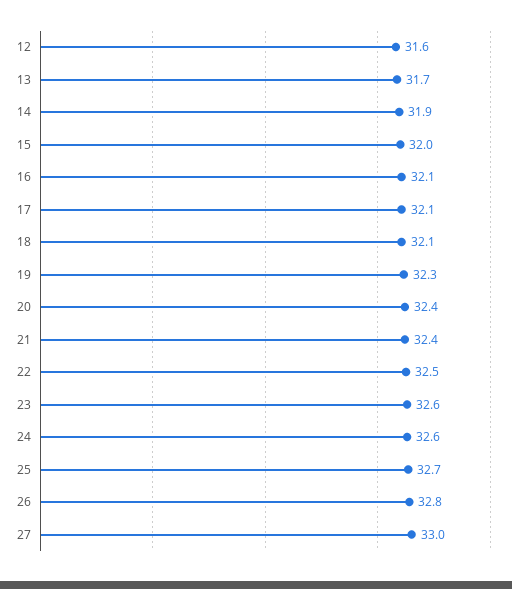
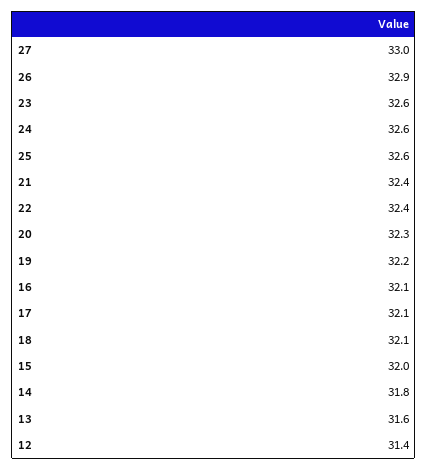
12: 31.6 -> 31.4
13: 31.7 -> 31.6
14: 31.9 -> 31.8
19: 32.3 -> 32.2
20: 32.4 -> 32.3
22: 32.5 -> 32.4
25: 32.7 -> 32.6
26: 32.8 -> 32.9

